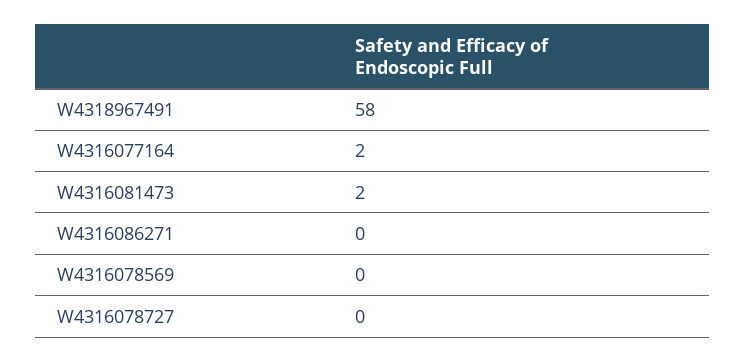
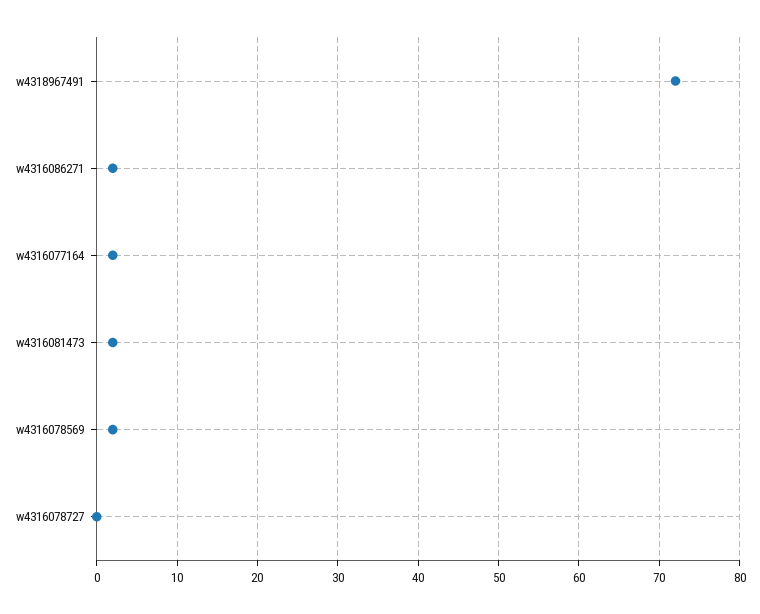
W4318967491: 58 -> 72
W4316086271: 0 -> 2
W4316078569: 0 -> 2

